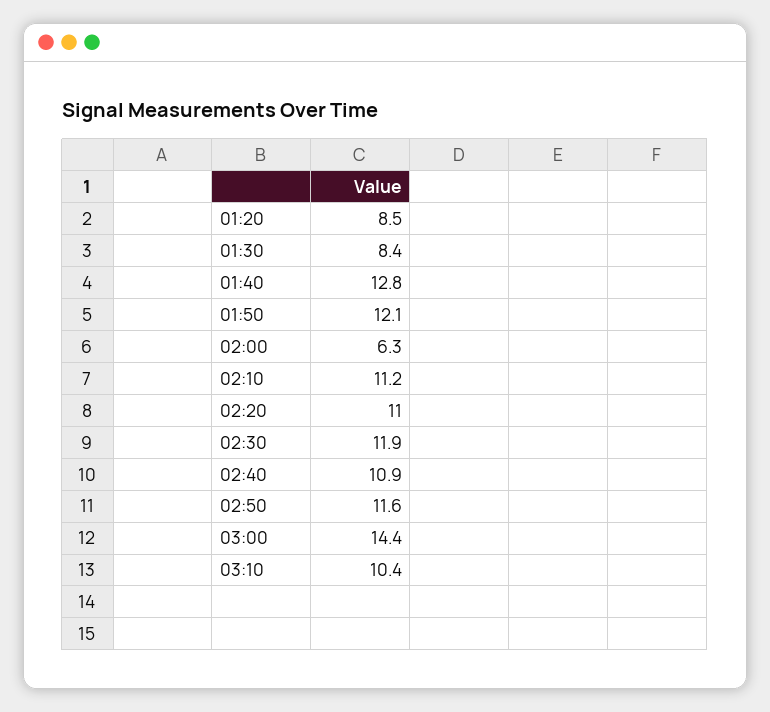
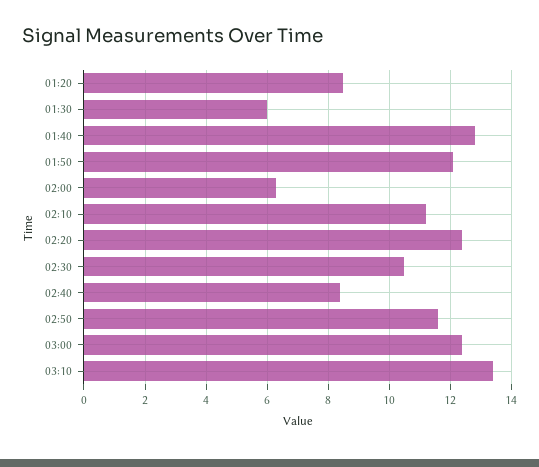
01:30: 8.4 -> 6
02:20: 11 -> 12.5
02:30: 11.9 -> 10.5
02:40: 10.9 -> 8.5
03:00: 14.4 -> 12.5
03:10: 10.4 -> 13.5

